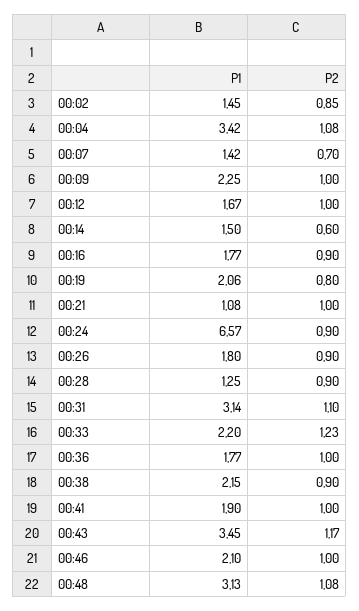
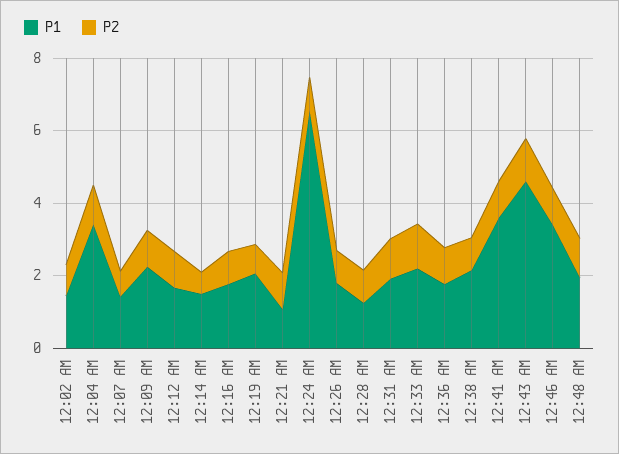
P1, 00:31: 3.14 -> 2
P1, 00:41: 1.9 -> 3.5
P1, 00:43: 3.45 -> 4.5
P1, 00:46: 2.1 -> 3.5
P1, 00:48: 3.13 -> 2

